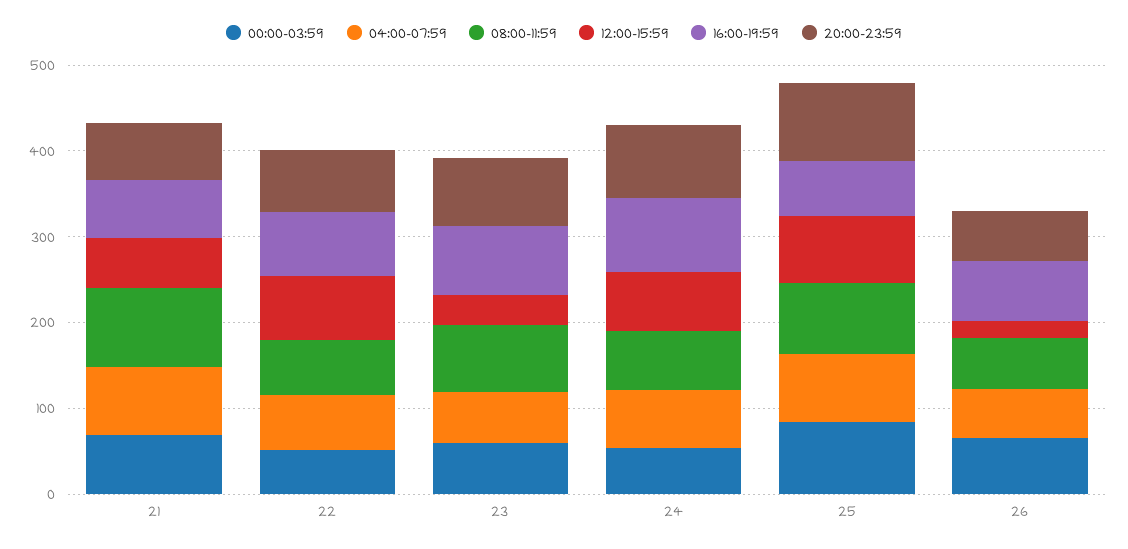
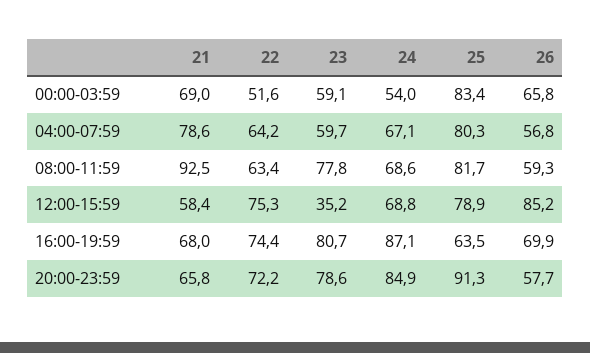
12:00-15:59, 26: 20 -> 85.2

